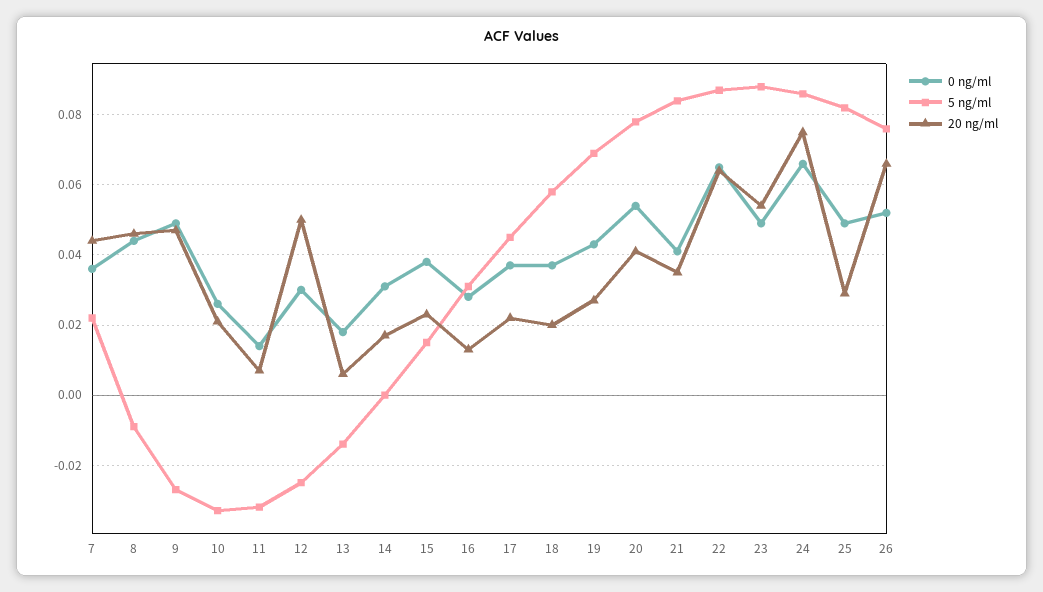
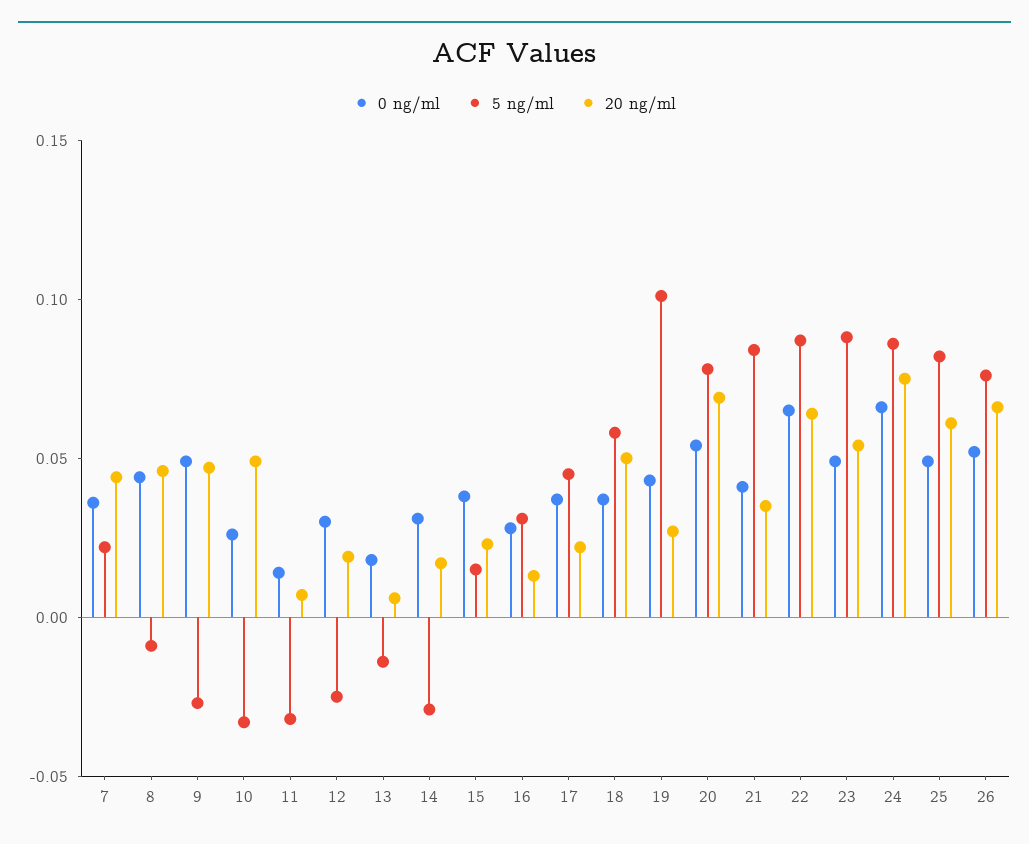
20 ng/ml, 10: 0.02 -> 0.05
20 ng/ml, 12: 0.05 -> 0.02
5 ng/ml, 14: 0 -> -0.03
20 ng/ml, 18: 0.02 -> 0.05
5 ng/ml, 19: 0.07 -> 0.1
20 ng/ml, 20: 0.04 -> 0.07
20 ng/ml, 25: 0.03 -> 0.06

